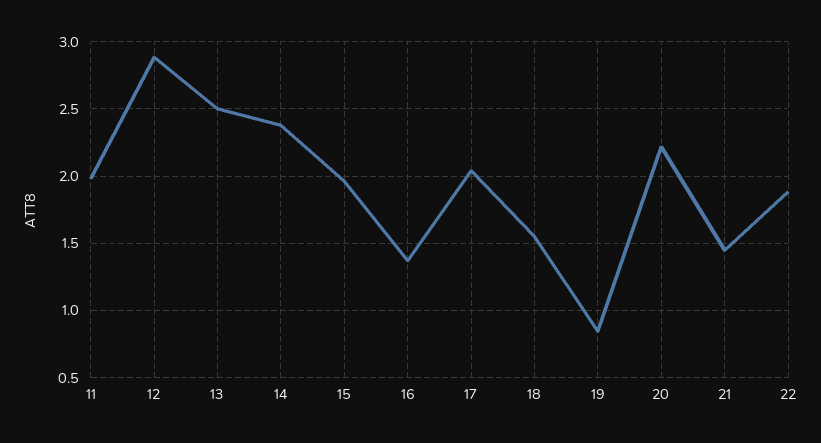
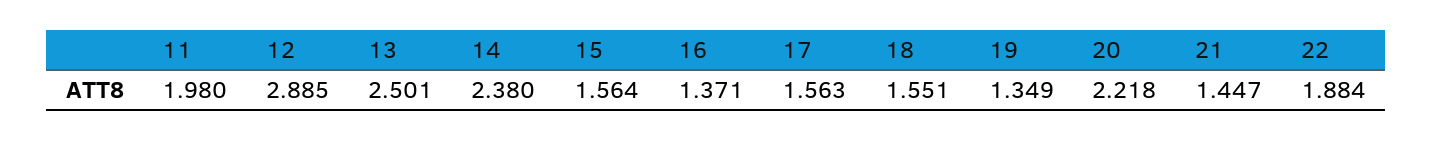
15: 1.95 -> 1.564
17: 2.05 -> 1.563
19: 0.85 -> 1.349

